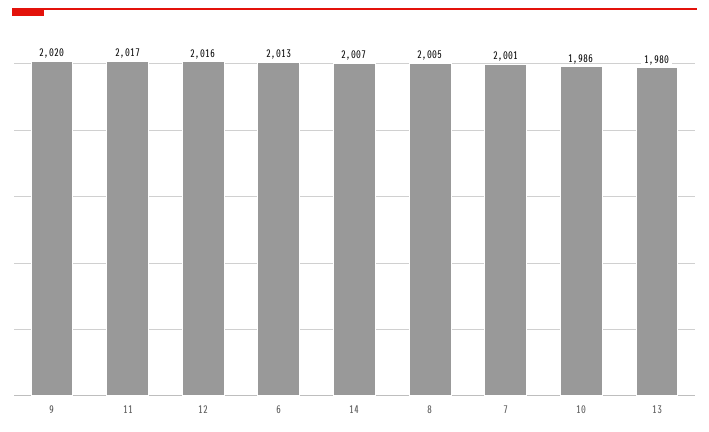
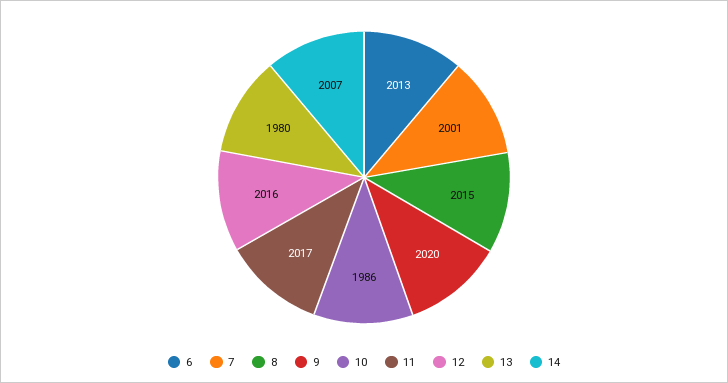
8: 2005 -> 2015

